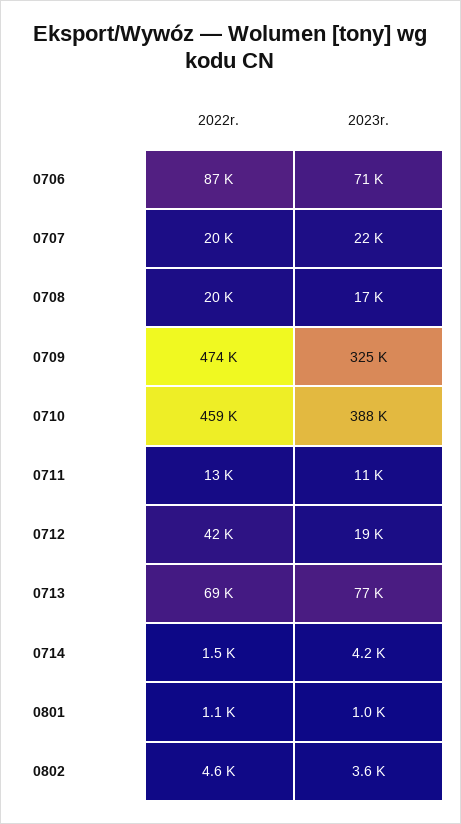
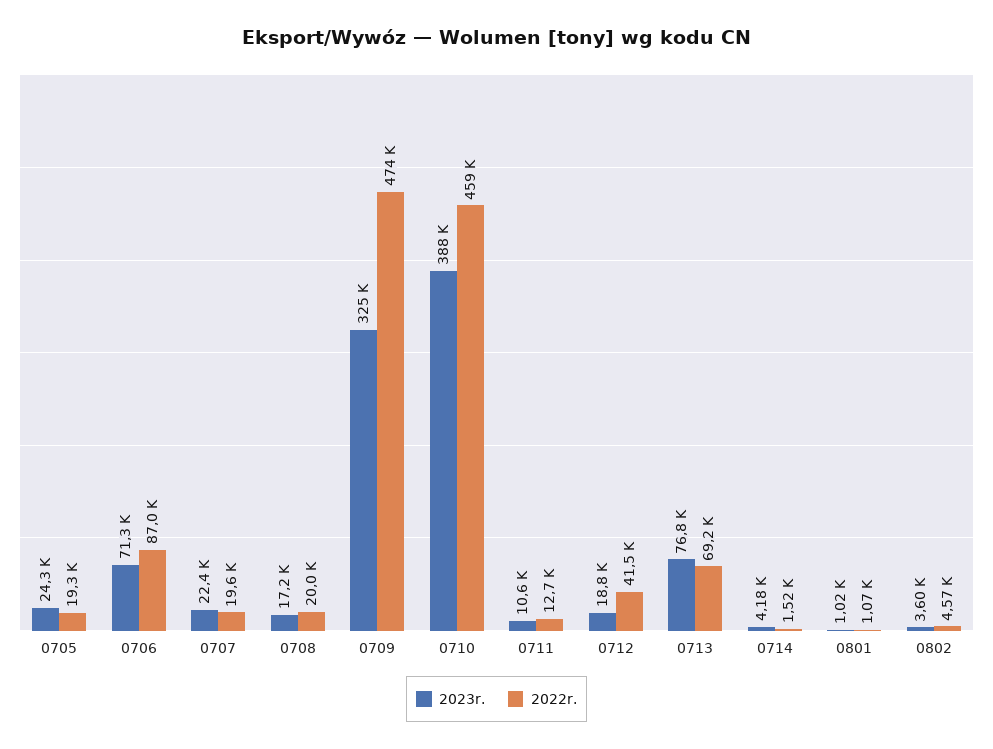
2023r., 0705: none -> 24300
2022r., 0705: none -> 19300

